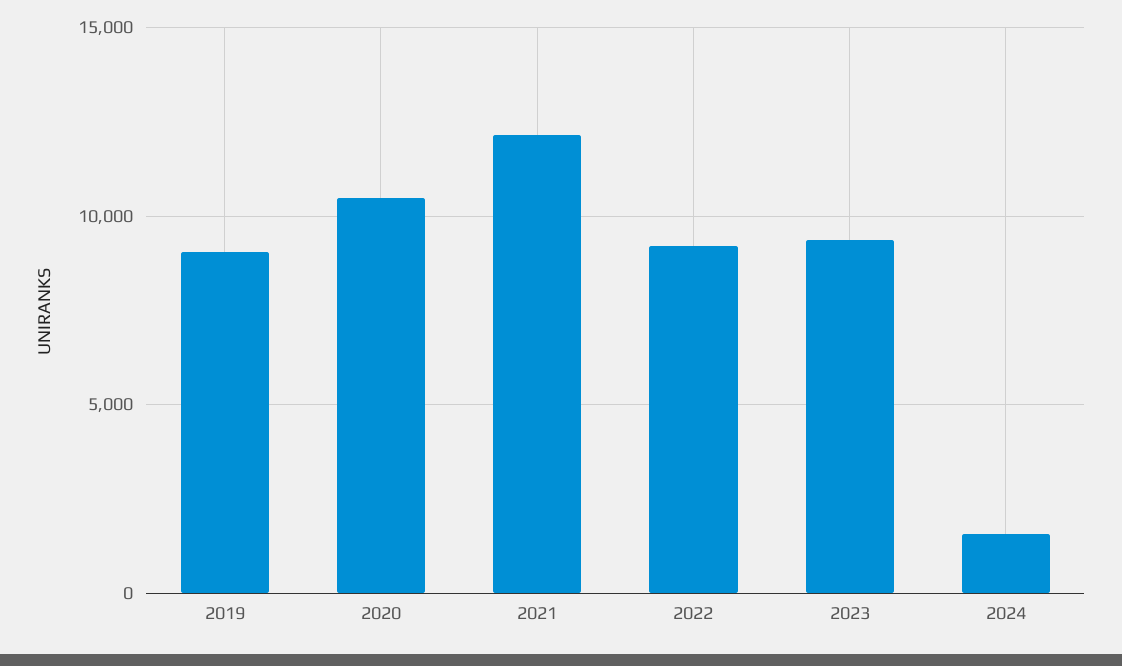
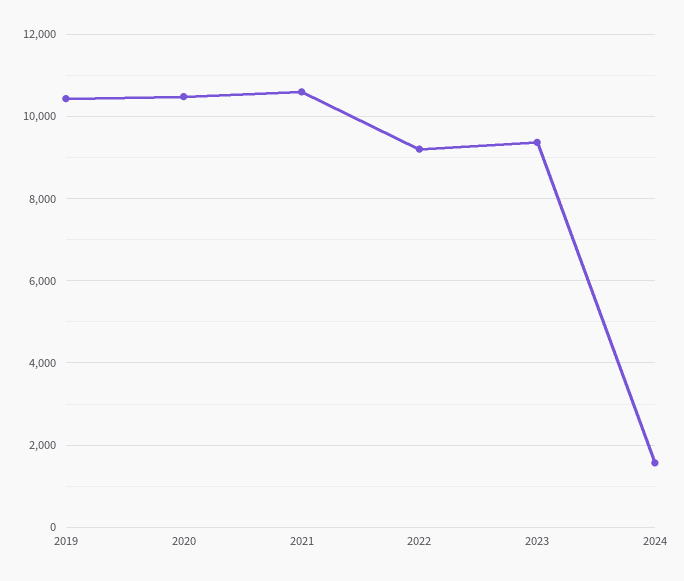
2019: 9000 -> 10400
2021: 12000 -> 10600

